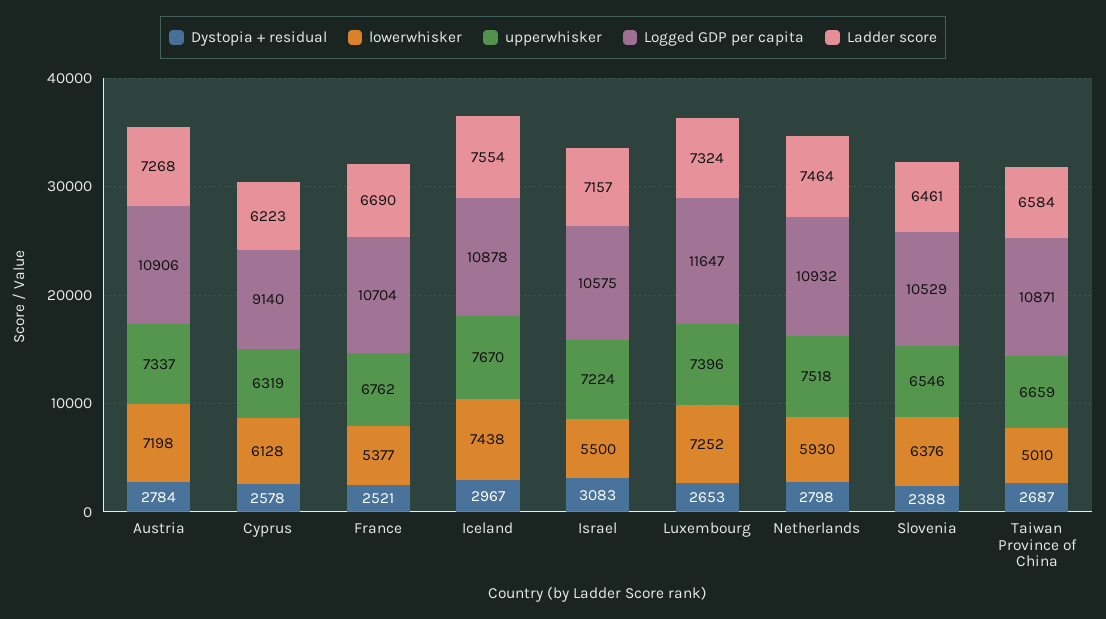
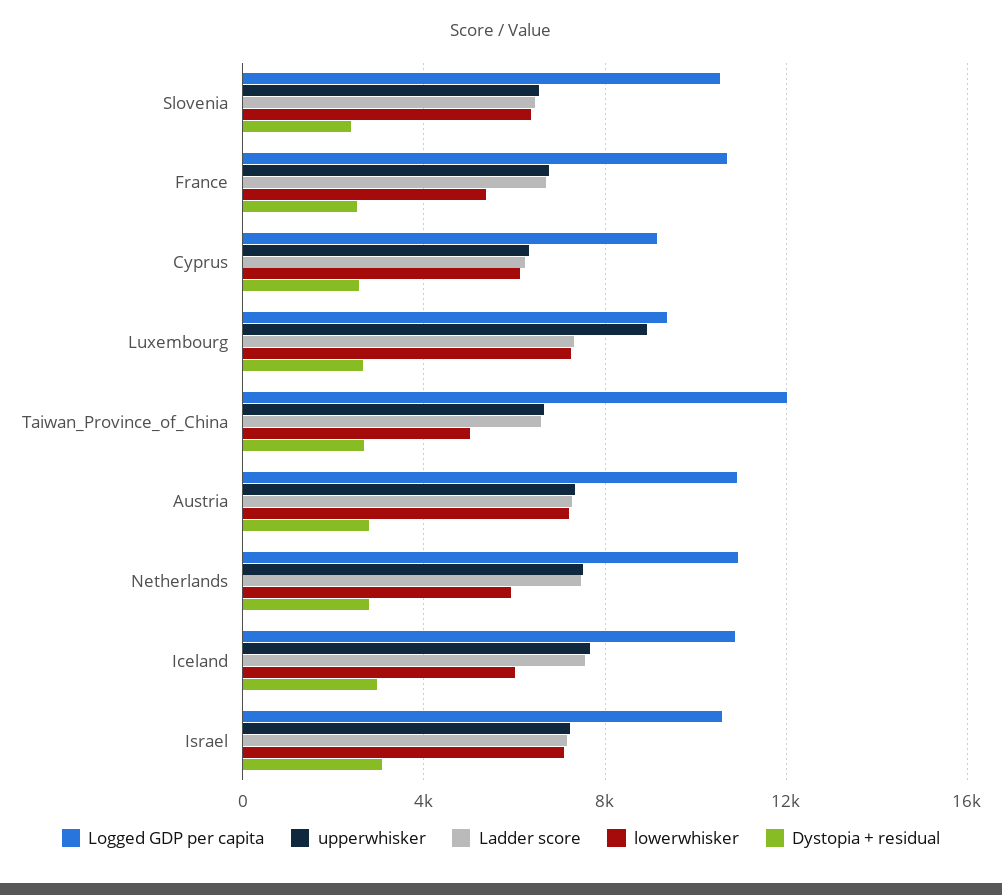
lowerwhisker, Iceland: 7438 -> 6000
lowerwhisker, Israel: 5500 -> 7000
upperwhisker, Luxembourg: 7396 -> 9000
Logged GDP per capita, Luxembourg: 11647 -> 9500
Logged GDP per capita, Taiwan Province of China: 10871 -> 12000

